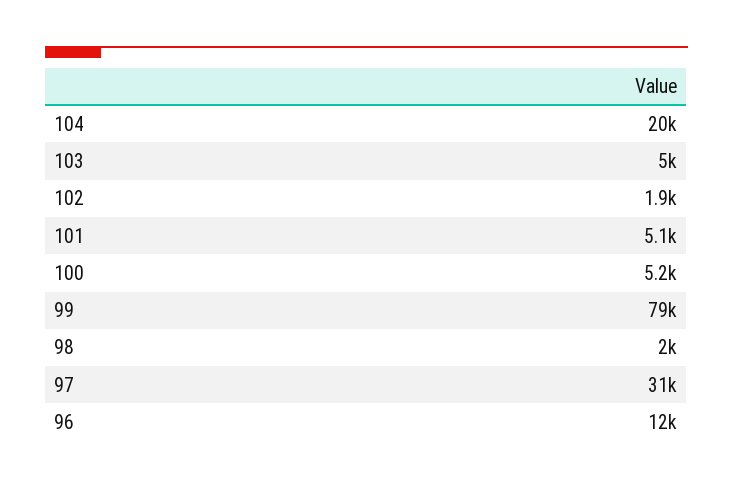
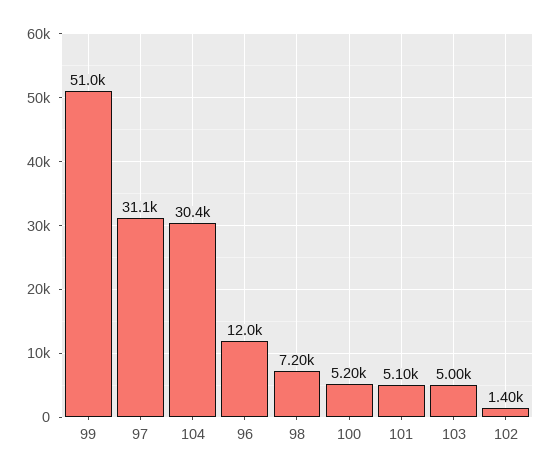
104: 20000 -> 30400
102: 1900 -> 1400
99: 79000 -> 51000
98: 2000 -> 7200

